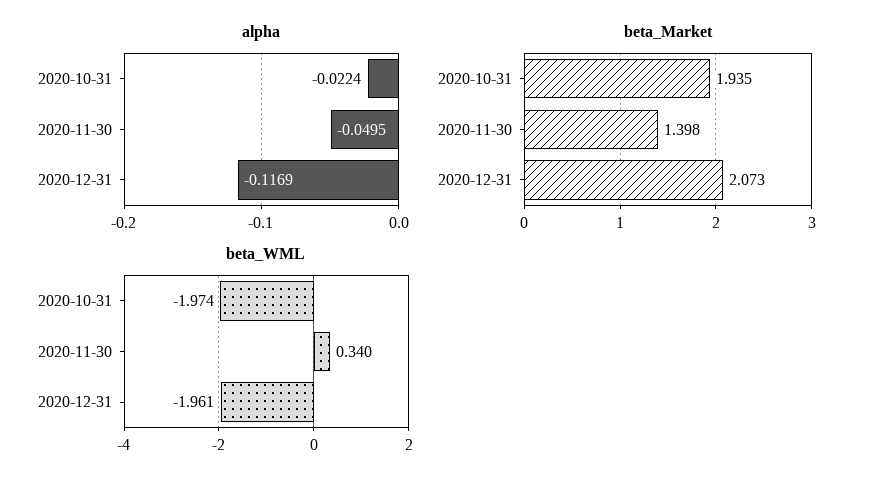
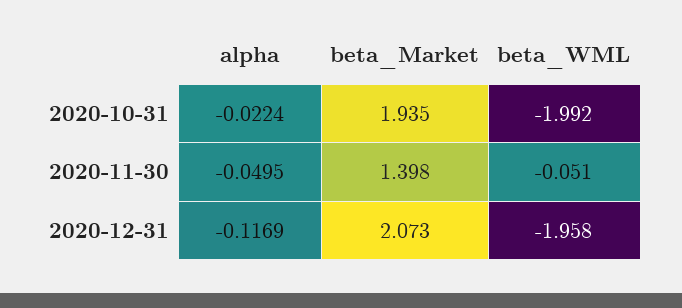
beta_WML, 2020-10-31: -1.974 -> -1.992
beta_WML, 2020-11-30: 0.34 -> -0.051
beta_WML, 2020-12-31: -1.961 -> -1.958

